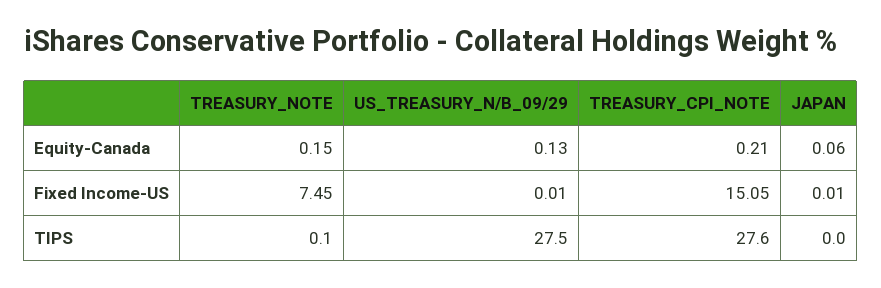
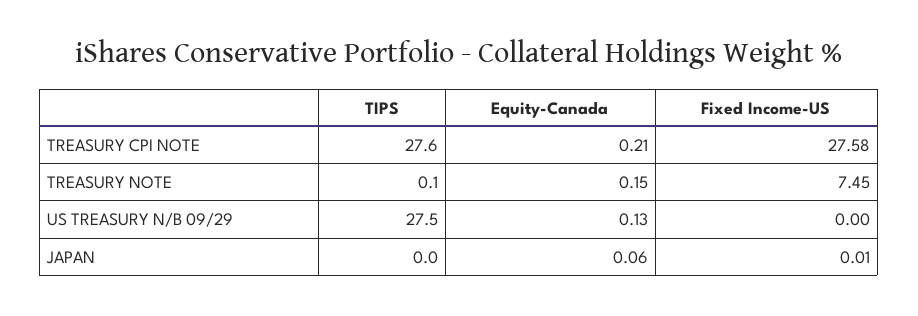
US_TREASURY_N/B_09/29, Fixed Income-US: 0.01 -> 0
TREASURY_CPI_NOTE, Fixed Income-US: 15.05 -> 27.58

